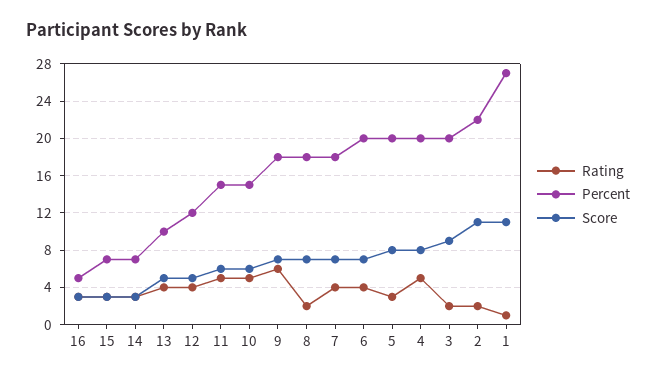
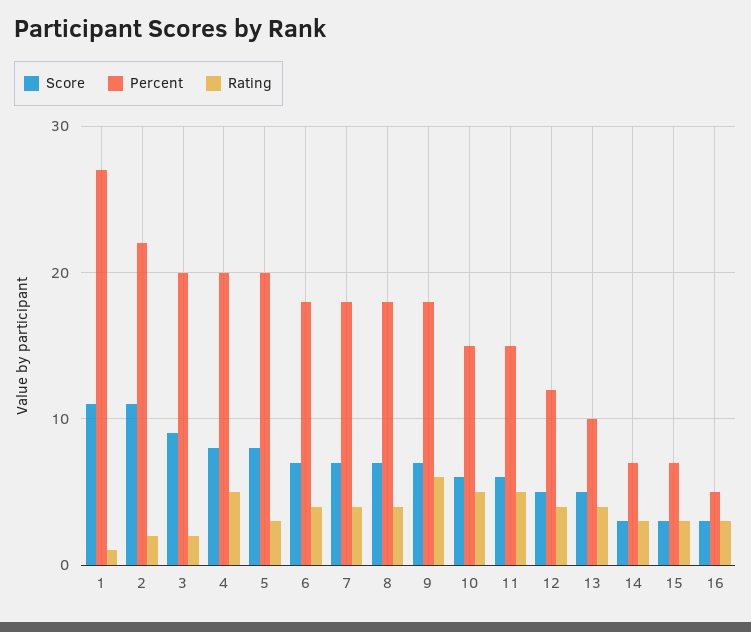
Rating, 8: 2 -> 4
Percent, 6: 20 -> 18

